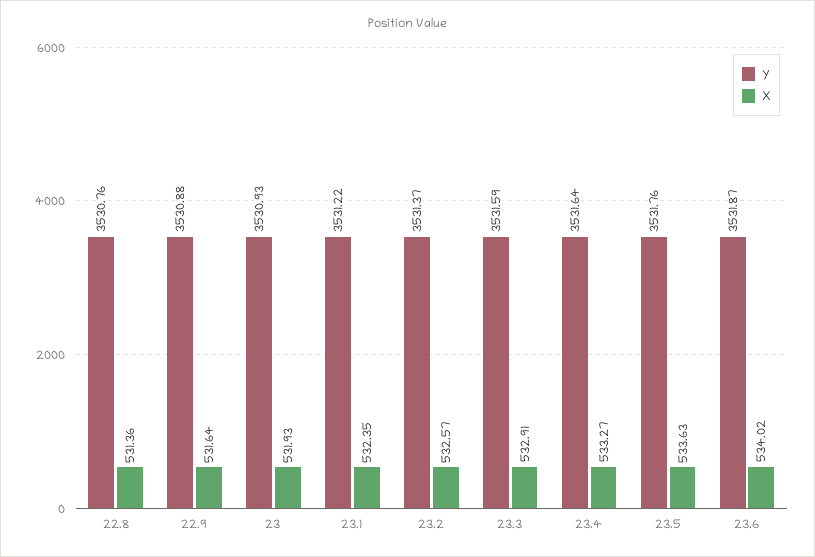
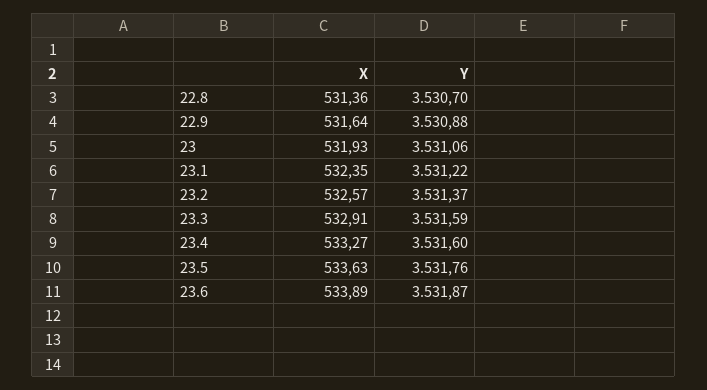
Y, 22.8: 3530.76 -> 3530.7
Y, 23: 3530.93 -> 3531.06
Y, 23.4: 3531.64 -> 3531.6
X, 23.6: 534.02 -> 533.89

